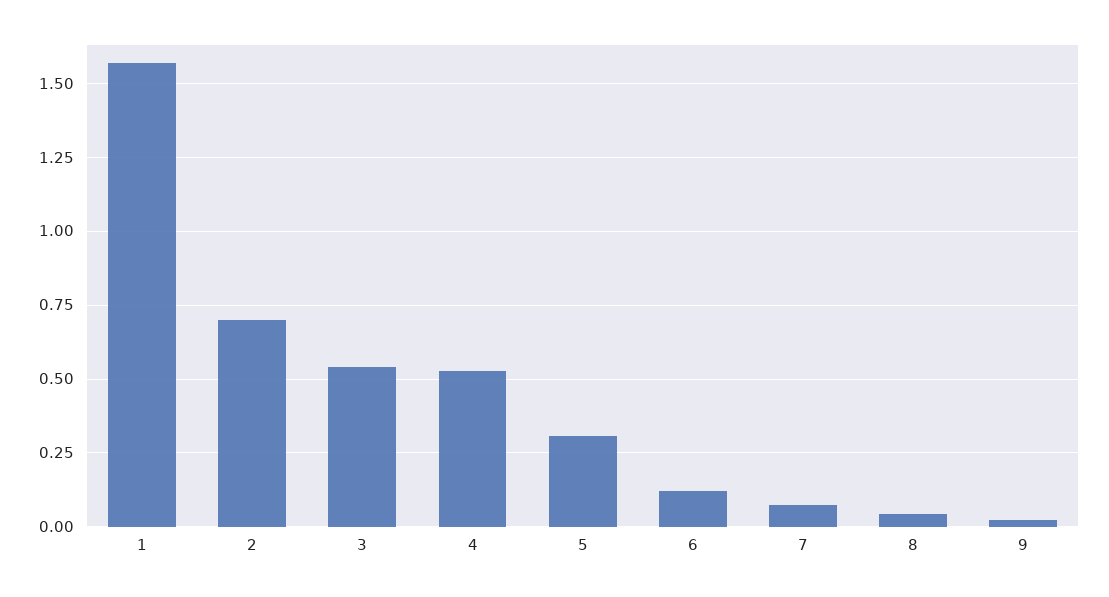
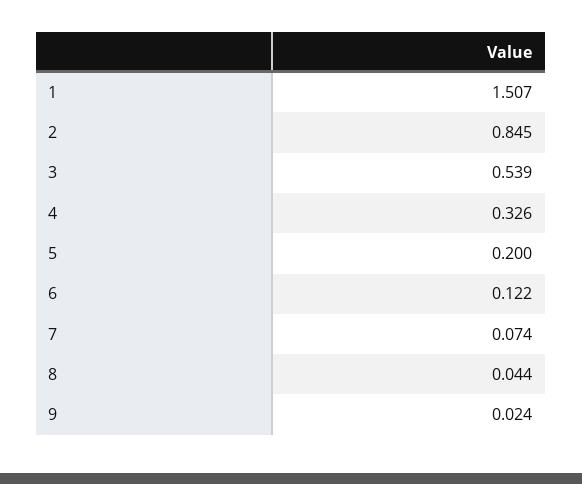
1: 1.575 -> 1.507
2: 0.7 -> 0.845
4: 0.525 -> 0.326
5: 0.3 -> 0.2

